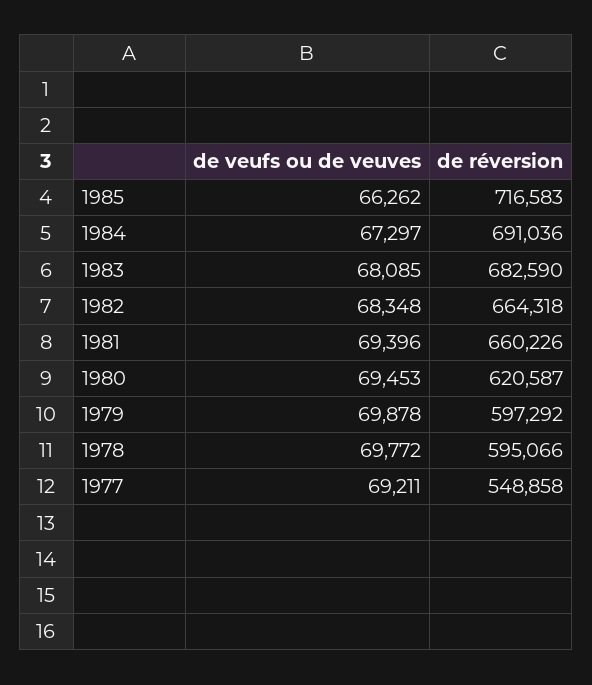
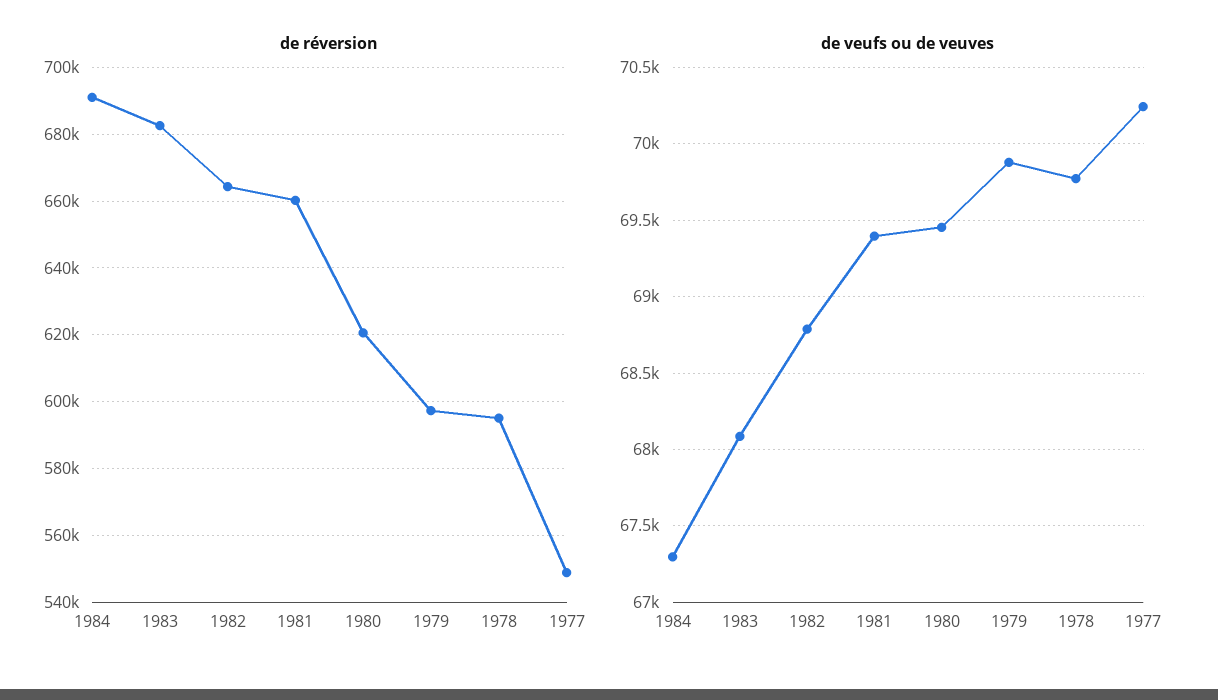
de veufs ou de veuves, 1985: 66262 -> none
de réversion, 1985: 716583 -> none
de veufs ou de veuves, 1982: 68348 -> 68800
de veufs ou de veuves, 1977: 69211 -> 70250

